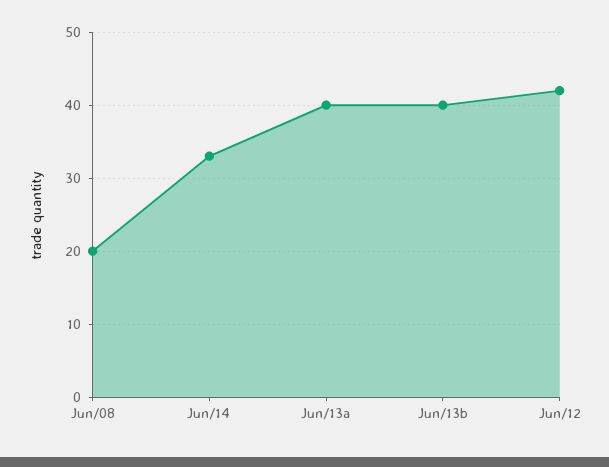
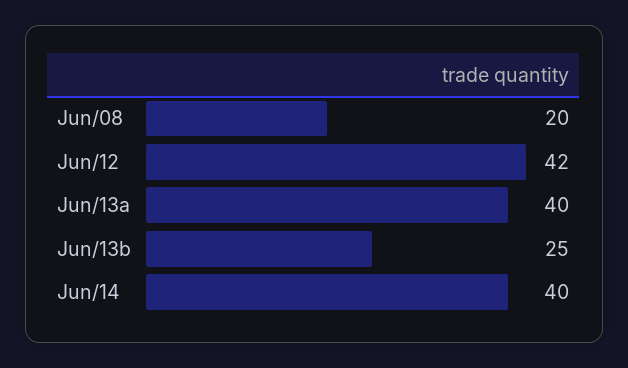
Jun/14: 33 -> 40
Jun/13b: 40 -> 25

